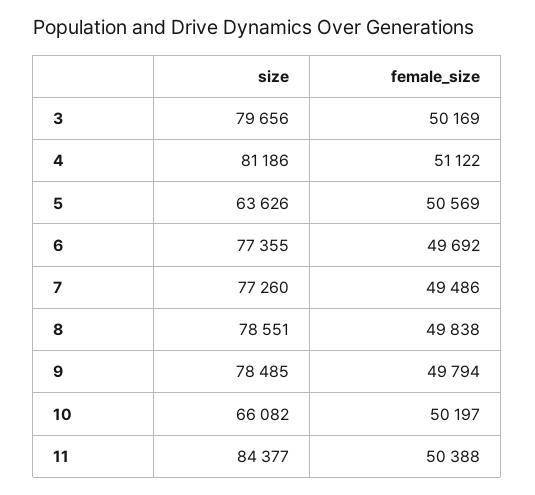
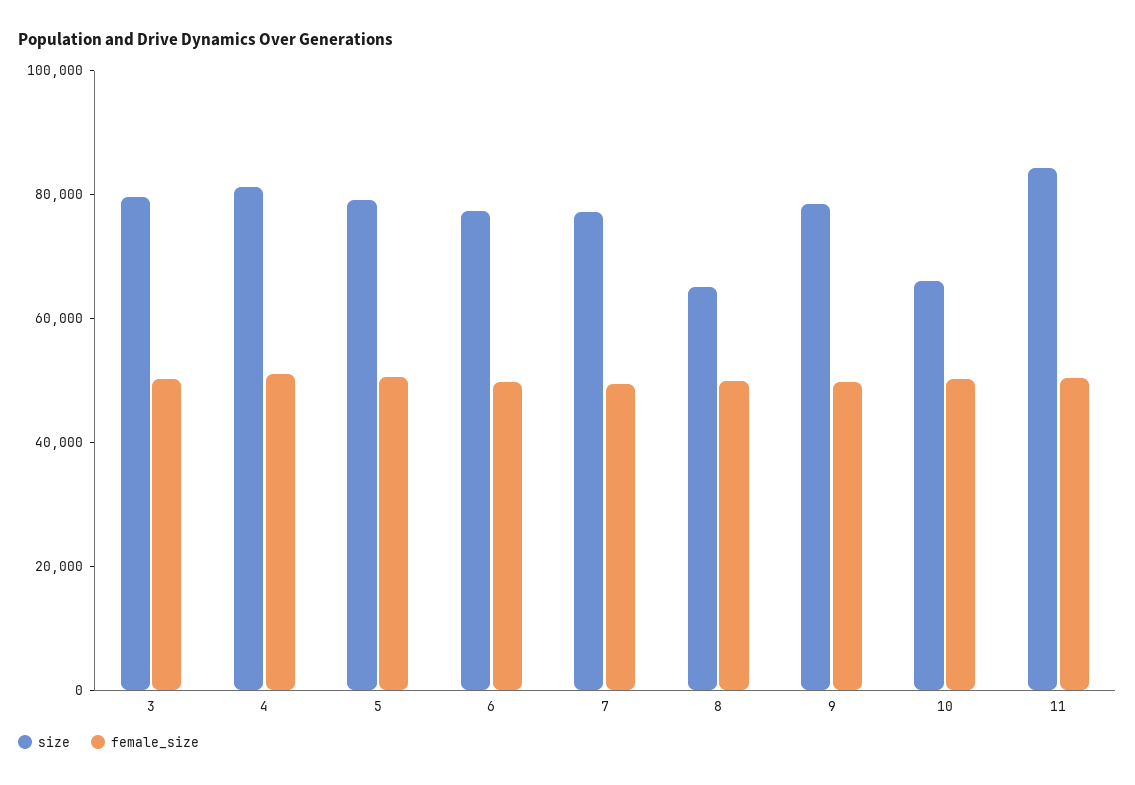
size, 5: 63626 -> 80000
size, 8: 78551 -> 65000

